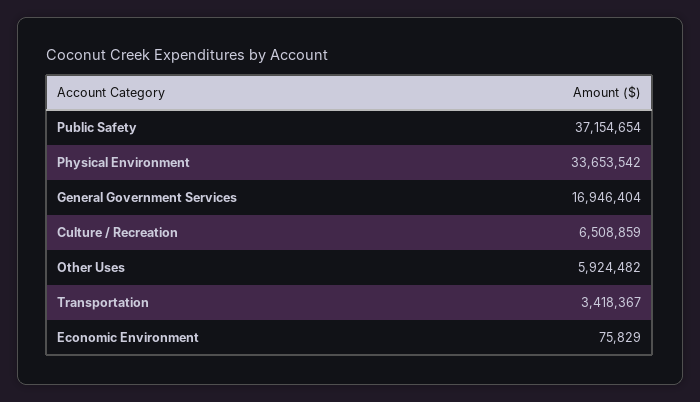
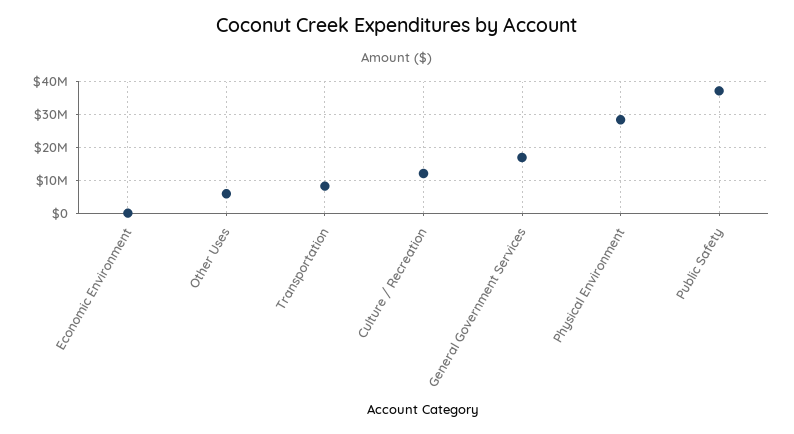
Physical Environment: 33653542 -> 28000000
Culture / Recreation: 6508859 -> 12000000
Transportation: 3418367 -> 8000000

